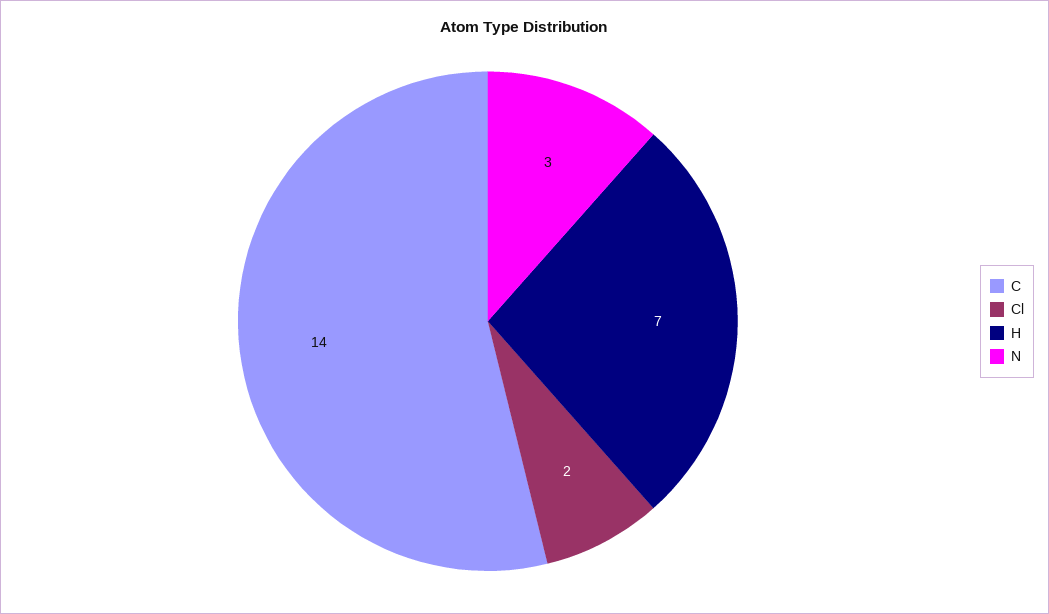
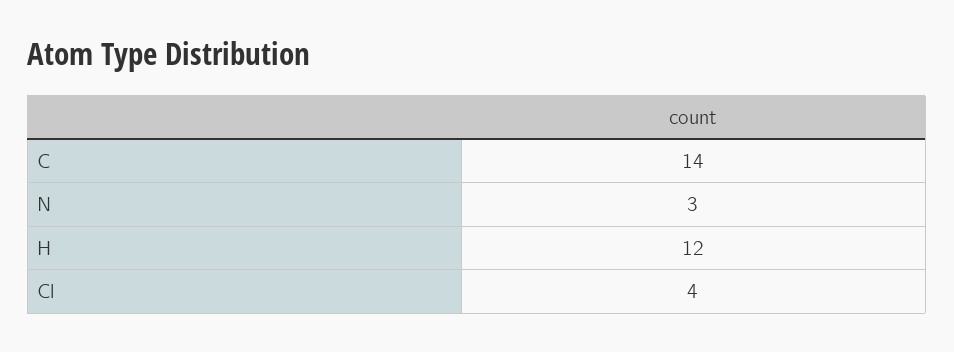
Cl: 2 -> 4
H: 7 -> 12

